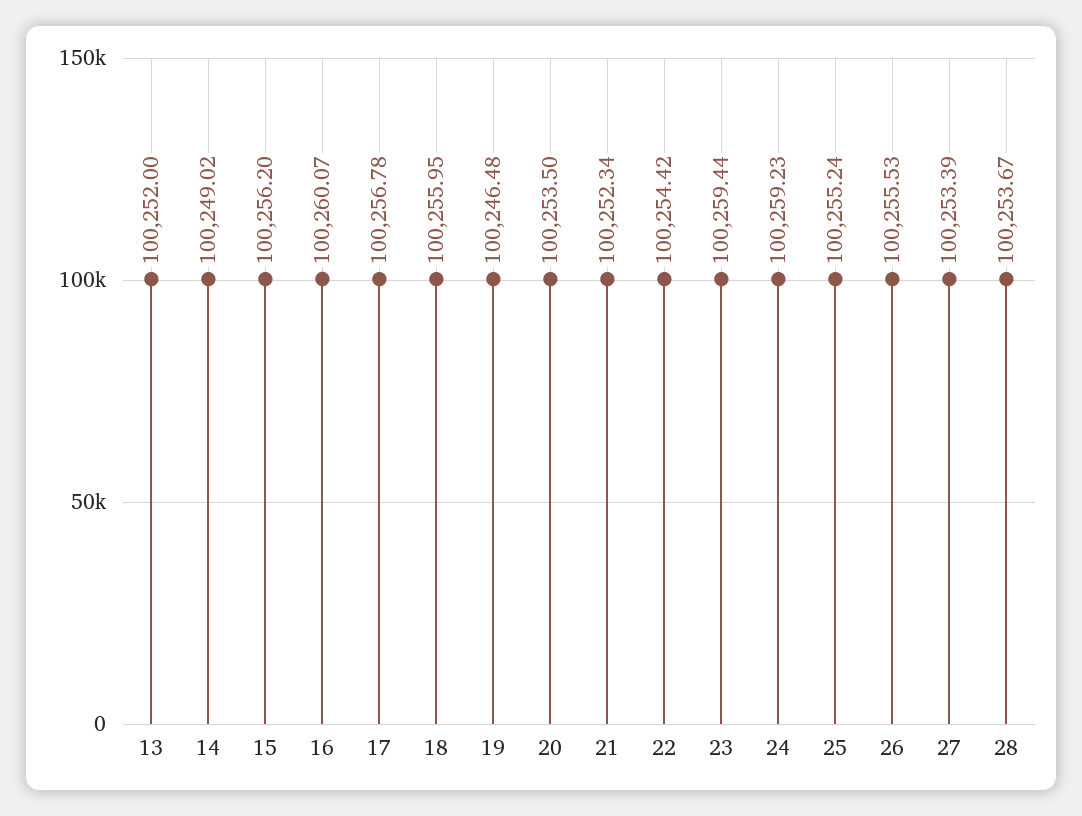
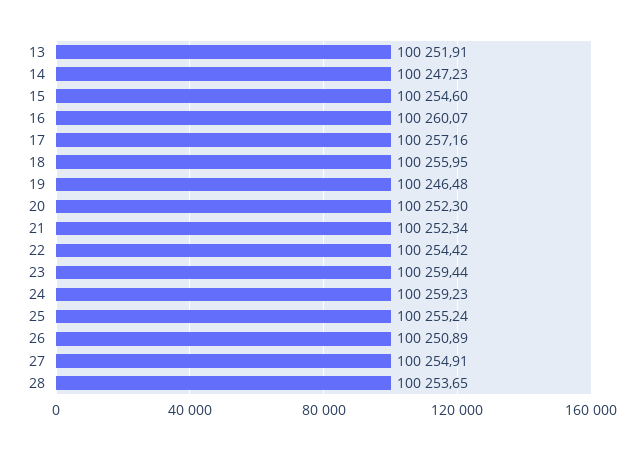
13: 100252 -> 100251.91
14: 100249.02 -> 100247.23
15: 100256.2 -> 100254.6
17: 100256.78 -> 100257.16
20: 100253.5 -> 100252.3
26: 100255.53 -> 100250.89
27: 100253.39 -> 100254.91
28: 100253.67 -> 100253.65

